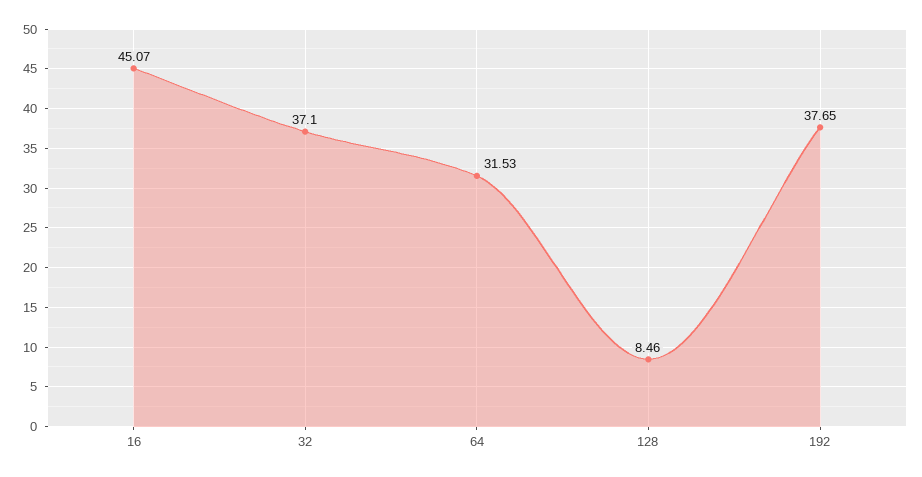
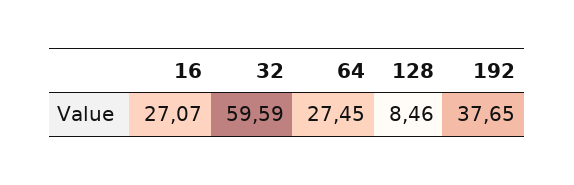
16: 45.07 -> 27.07
32: 37.1 -> 59.59
64: 31.53 -> 27.45

